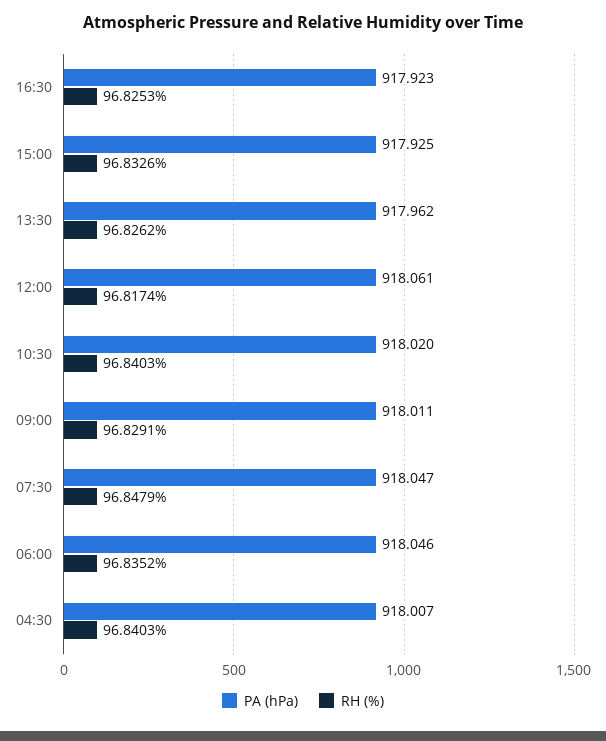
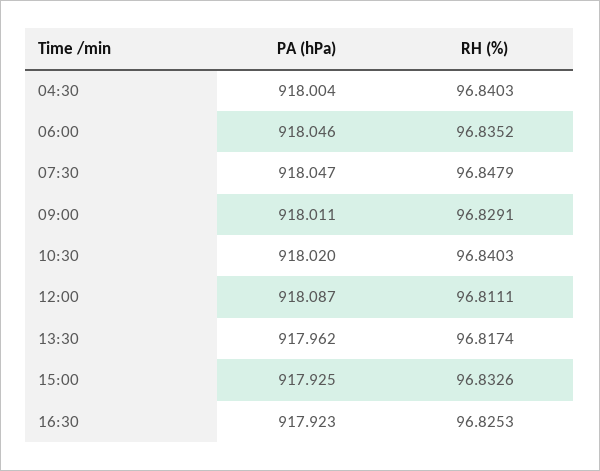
RH (%), 13:30: 96.8262 -> 96.8174
PA (hPa), 12:00: 918.061 -> 918.087
RH (%), 12:00: 96.8174 -> 96.8111
PA (hPa), 04:30: 918.007 -> 918.004

